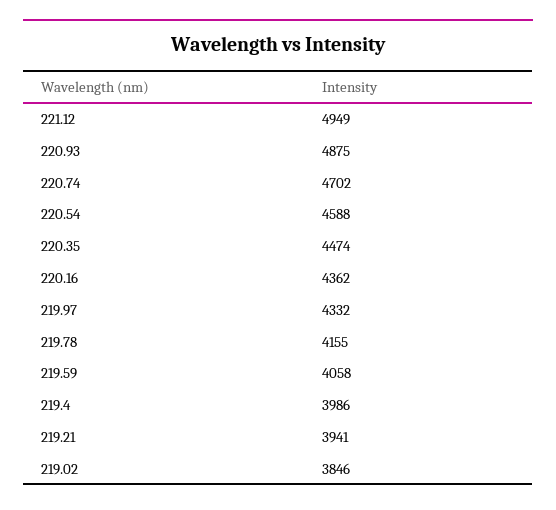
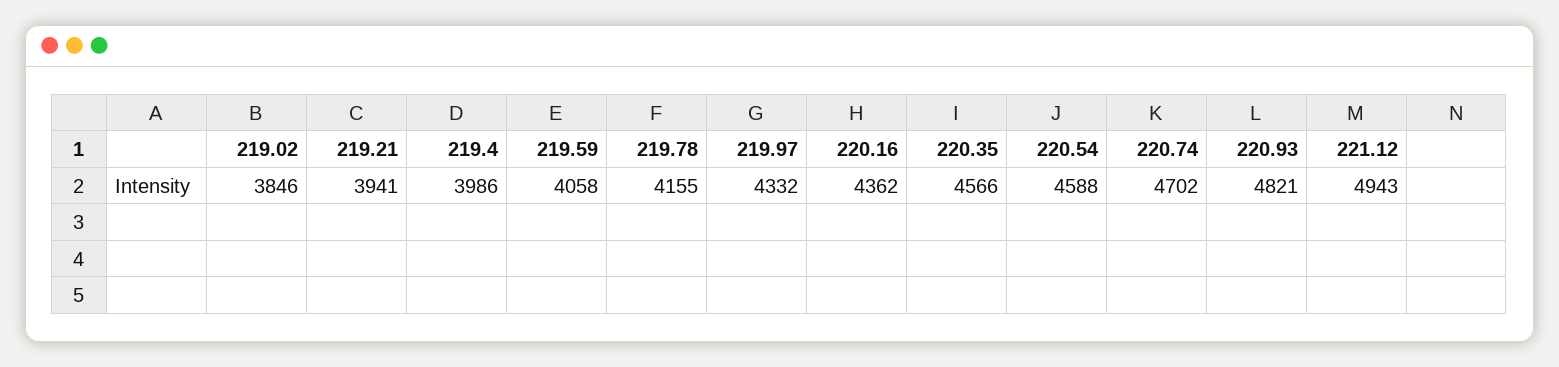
221.12: 4949 -> 4943
220.93: 4875 -> 4821
220.35: 4474 -> 4566

